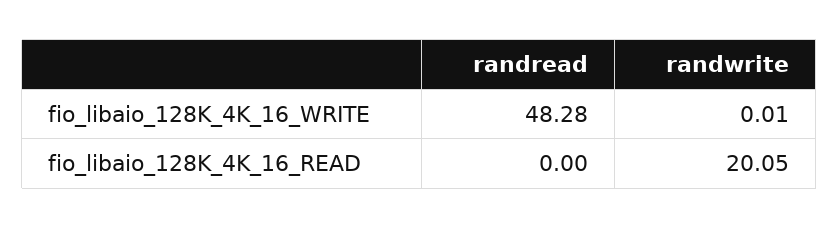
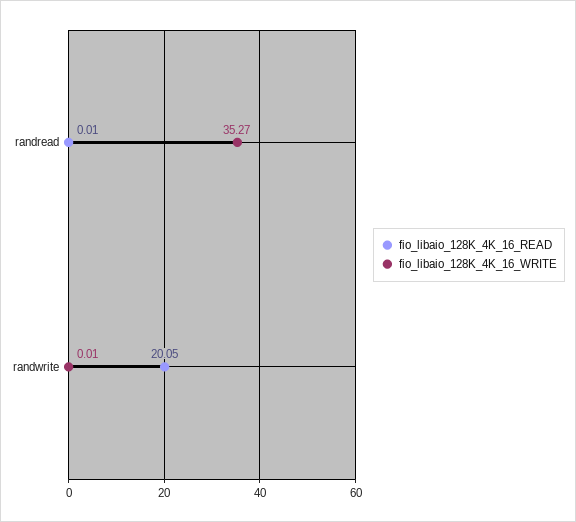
fio_libaio_128K_4K_16_WRITE, randread: 48.28 -> 35.27
fio_libaio_128K_4K_16_READ, randread: 0 -> 0.01

